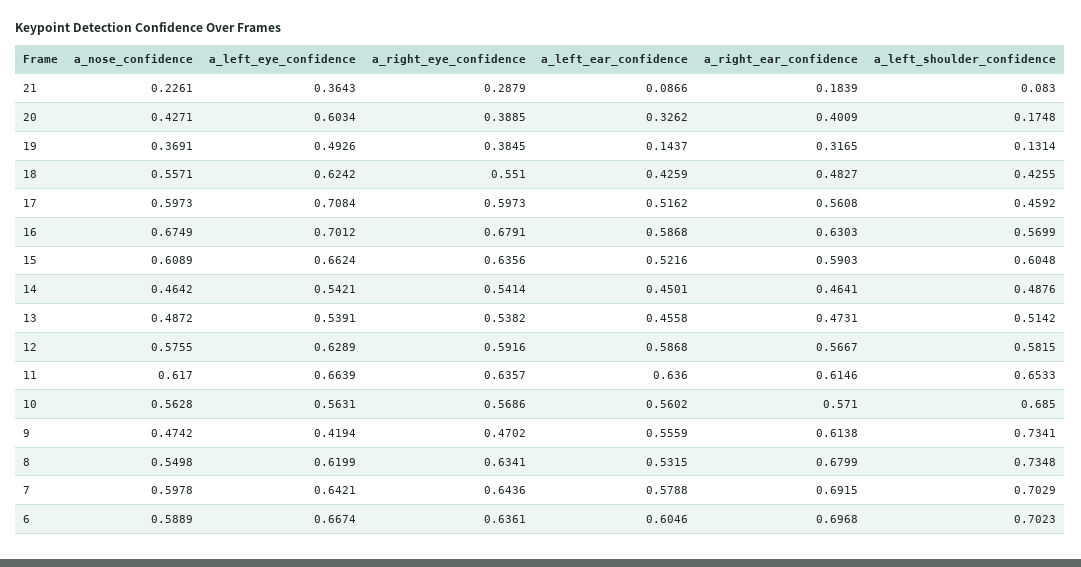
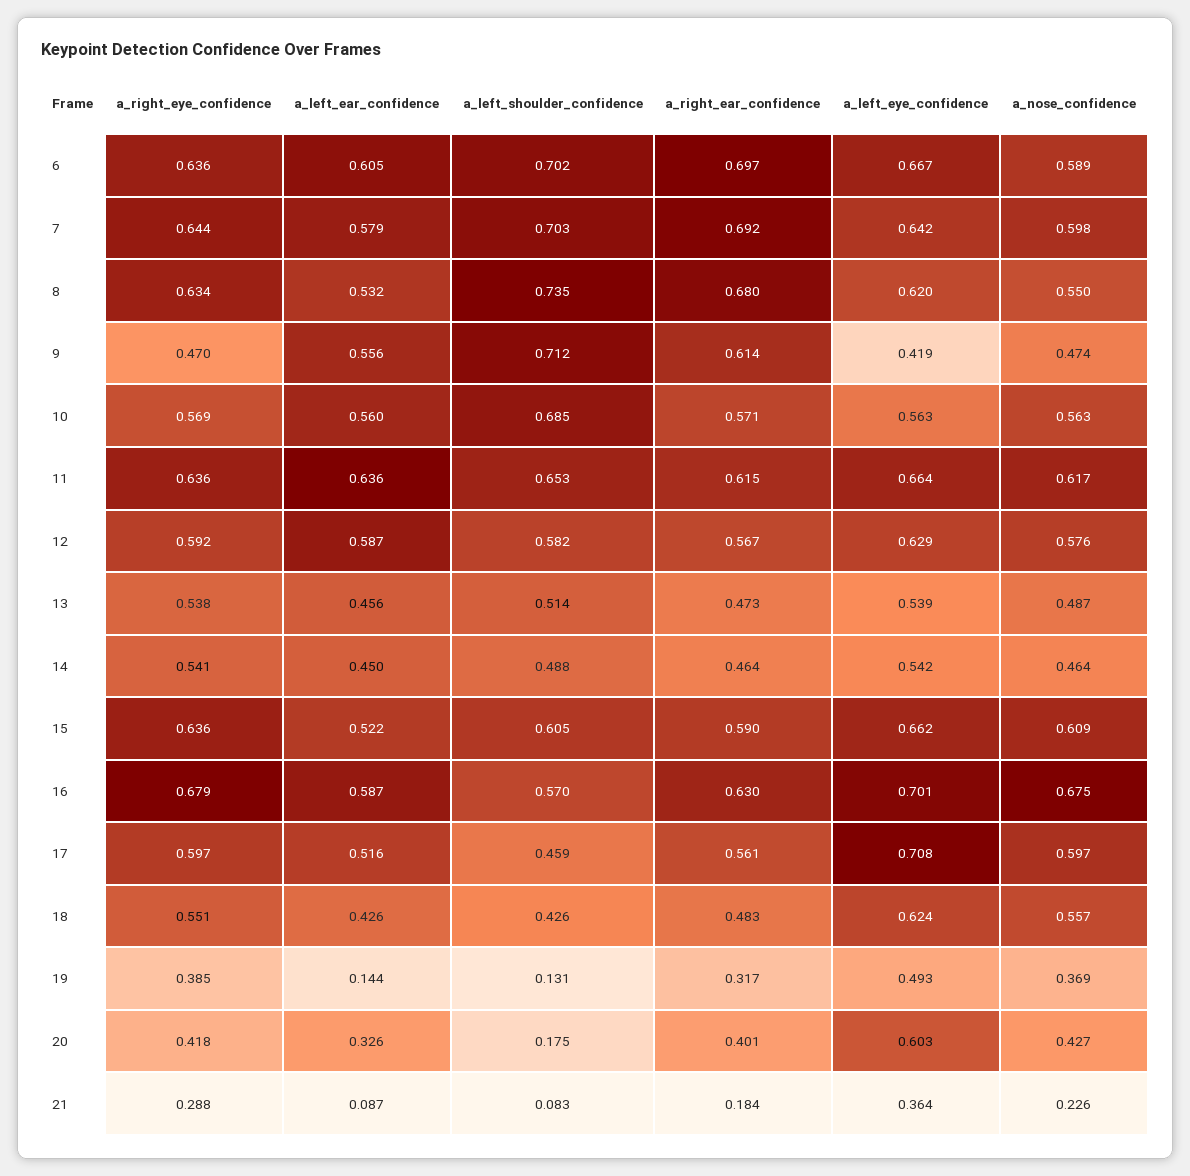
a_right_eye_confidence, 20: 0.3885 -> 0.418
a_left_shoulder_confidence, 9: 0.7341 -> 0.712

